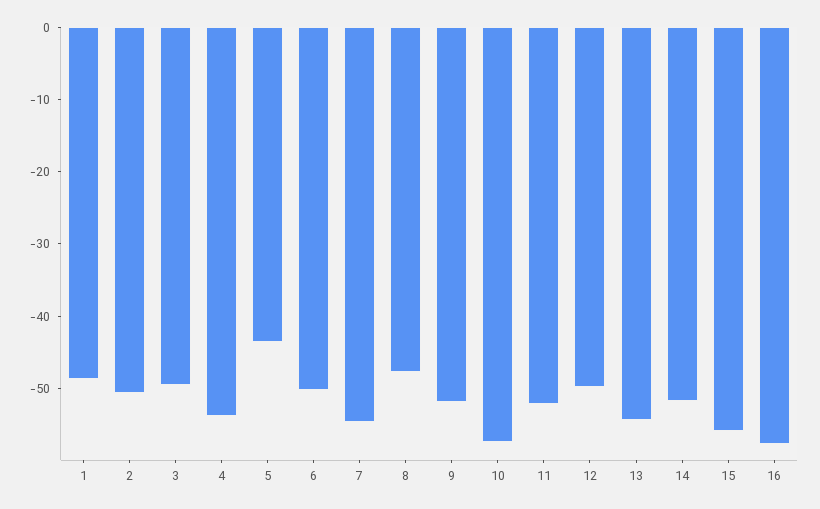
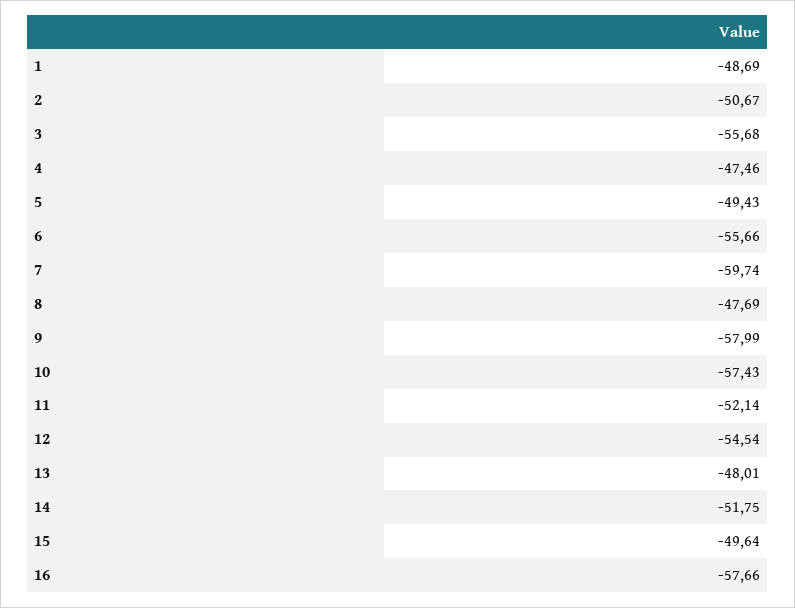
3: -50 -> -55.68
4: -54 -> -47.46
5: -44 -> -49.43
6: -50 -> -55.66
7: -54 -> -59.74
9: -52 -> -57.99
12: -50 -> -54.54
13: -54 -> -48.01
15: -56 -> -49.64

